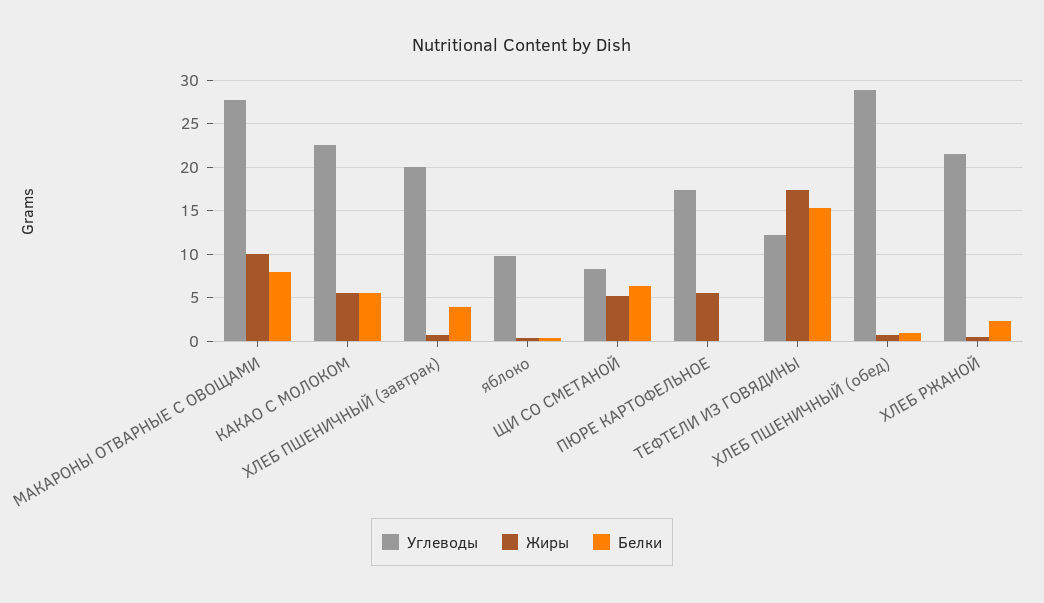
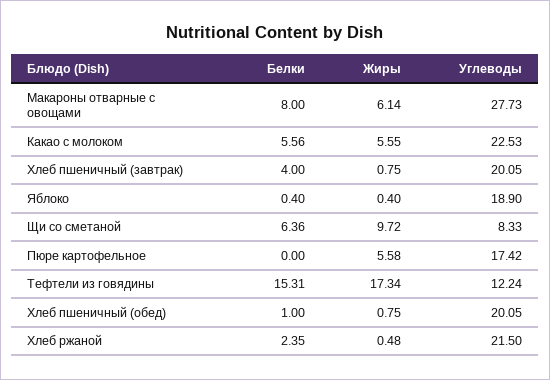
Жиры, МАКАРОНЫ ОТВАРНЫЕ С ОВОЩАМИ: 10 -> 6.14
Углеводы, яблоко: 10 -> 18.9
Жиры, ЩИ СО СМЕТАНОЙ: 5 -> 9.72
Углеводы, ХЛЕБ ПШЕНИЧНЫЙ (обед): 29 -> 20.05

